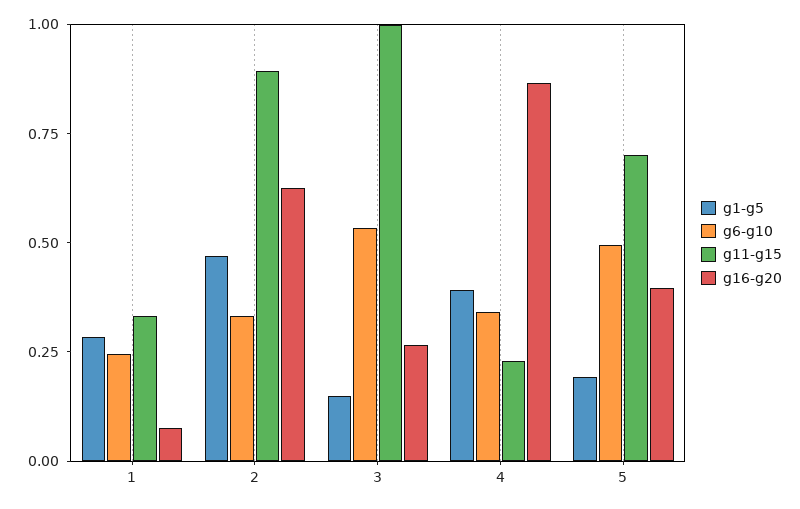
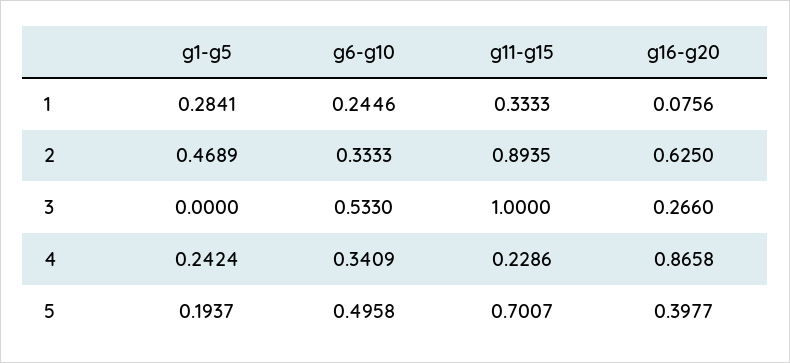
g1-g5, 3: 0.15 -> 0
g1-g5, 4: 0.4 -> 0.2424

